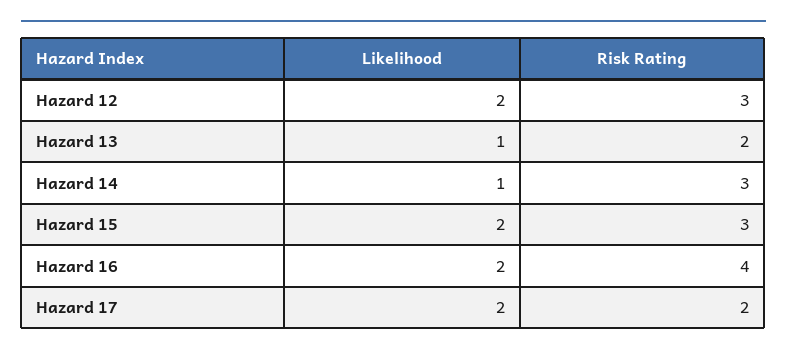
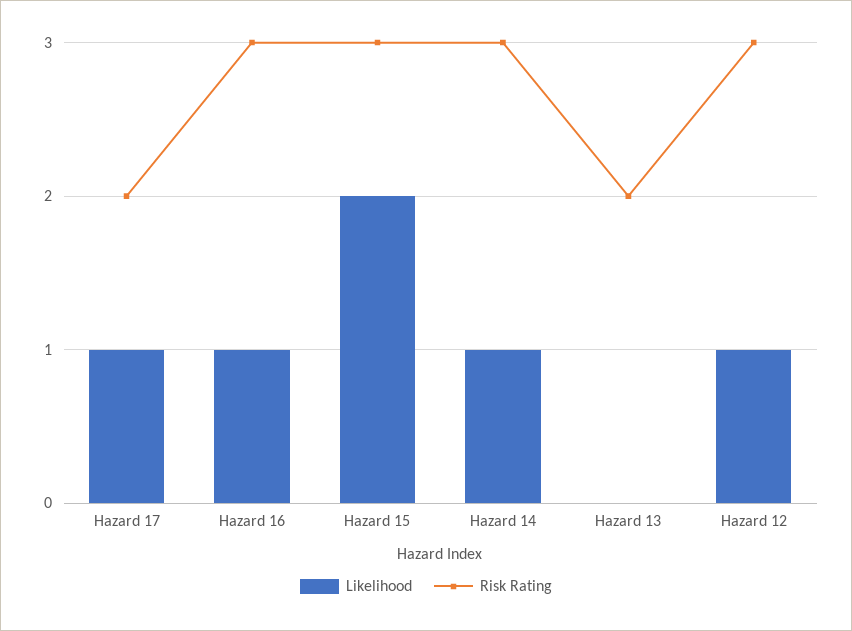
Likelihood, Hazard 12: 2 -> 1
Likelihood, Hazard 13: 1 -> 0
Likelihood, Hazard 16: 2 -> 1
Risk Rating, Hazard 16: 4 -> 3
Likelihood, Hazard 17: 2 -> 1

